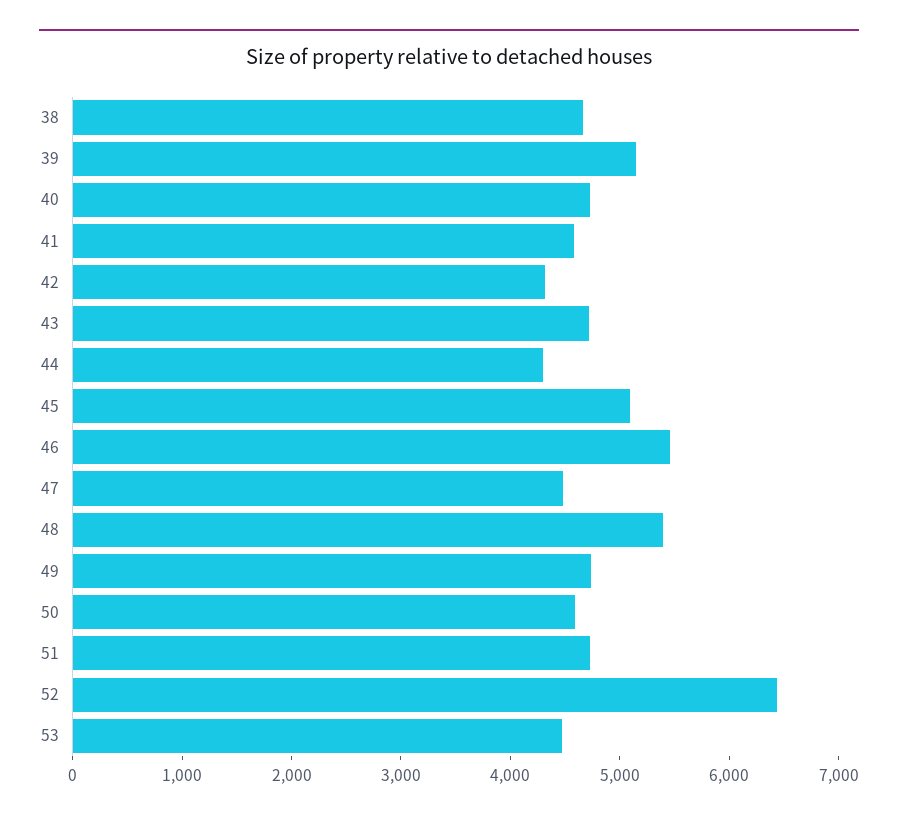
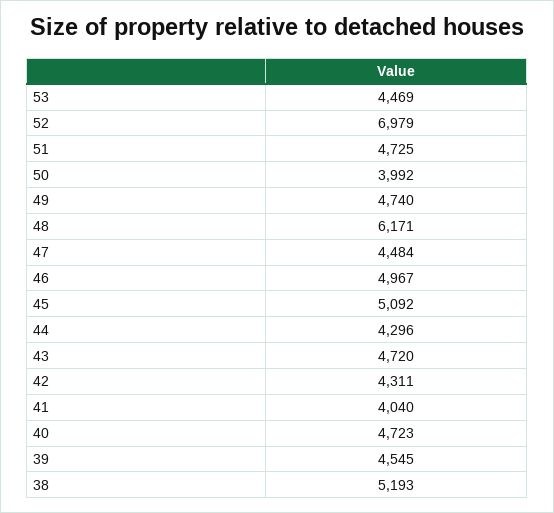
38: 4600 -> 5193
39: 5200 -> 4545
41: 4600 -> 4040
46: 5400 -> 4967
48: 5400 -> 6171
50: 4600 -> 3992
52: 6400 -> 6979

